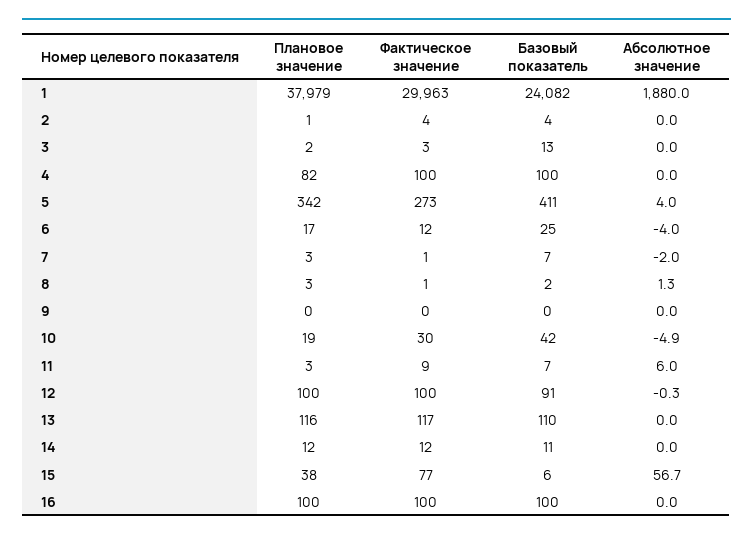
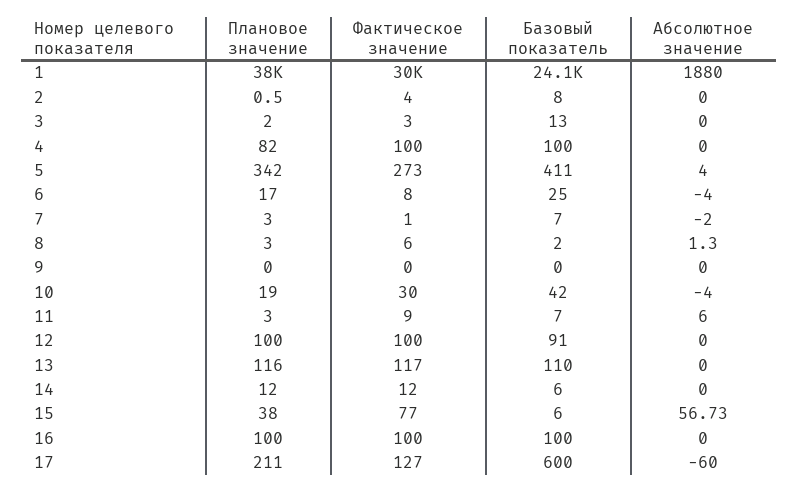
Базовый показатель, 2: 4 -> 8
Фактическое значение, 6: 12 -> 8
Фактическое значение, 8: 1 -> 6
Абсолютное значение, 10: -4.9 -> -4
Абсолютное значение, 12: -0.3 -> 0
Базовый показатель, 14: 11 -> 6
Плановое значение, 17: none -> 211
Фактическое значение, 17: none -> 127
Базовый показатель, 17: none -> 600
Абсолютное значение, 17: none -> -60

